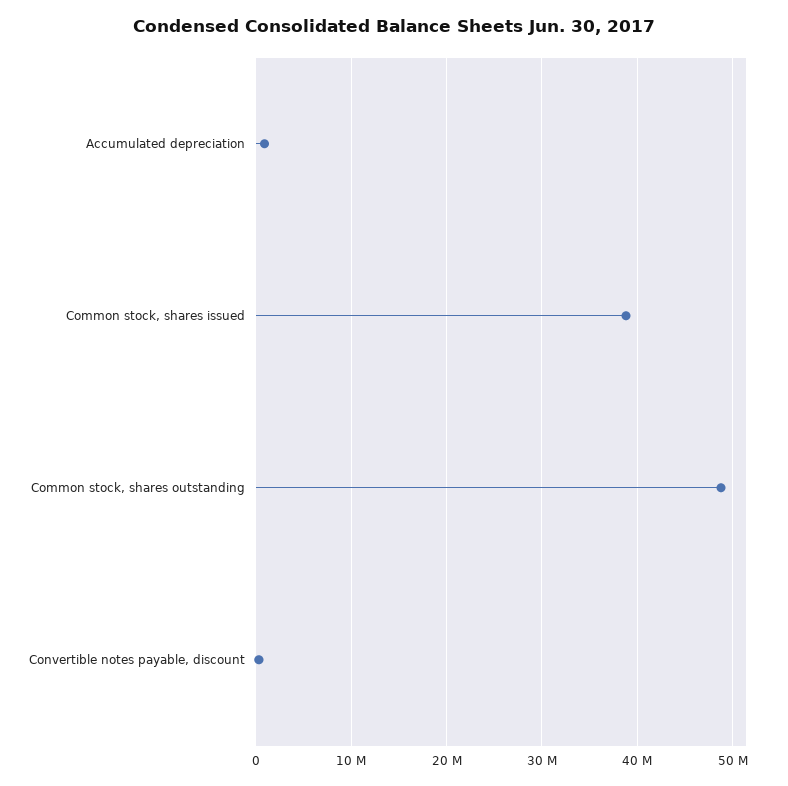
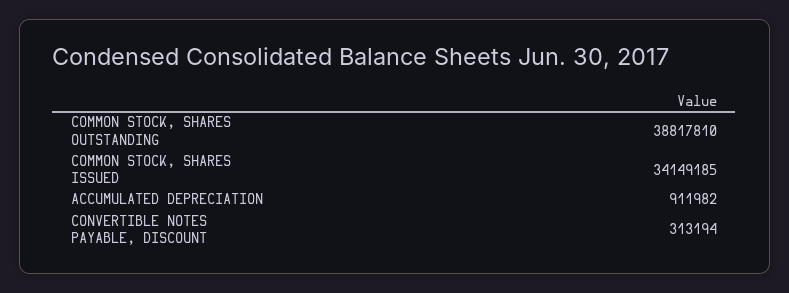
Common stock, shares issued: 39000000 -> 34149185
Common stock, shares outstanding: 49000000 -> 38817810

